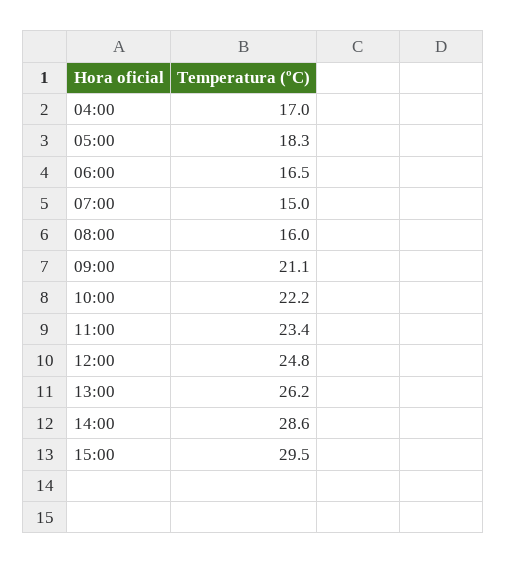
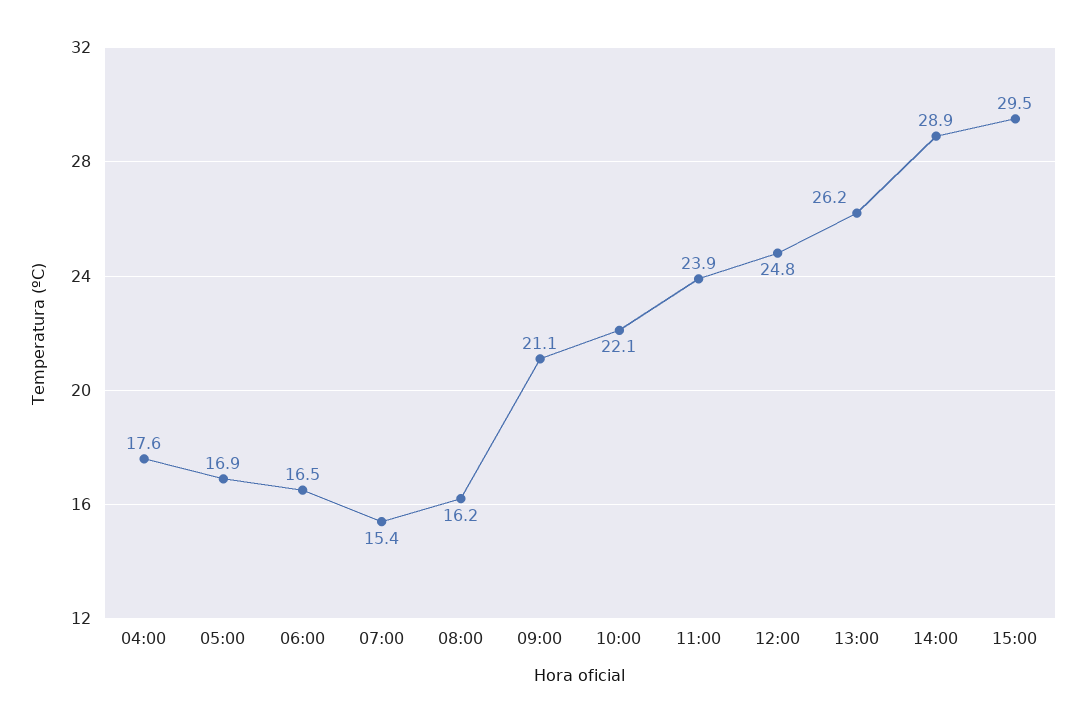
04:00: 17 -> 17.6
05:00: 18.3 -> 16.9
07:00: 15 -> 15.4
08:00: 16 -> 16.2
10:00: 22.2 -> 22.1
11:00: 23.4 -> 23.9
14:00: 28.6 -> 28.9

